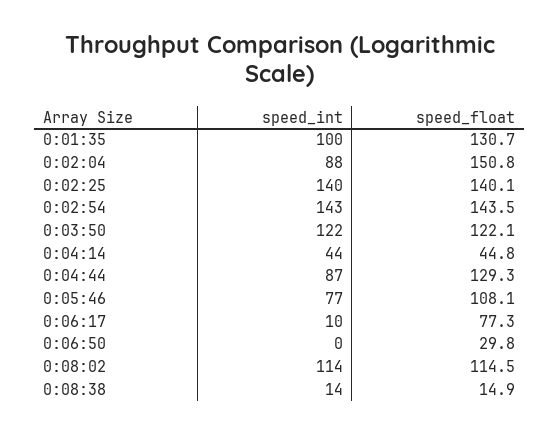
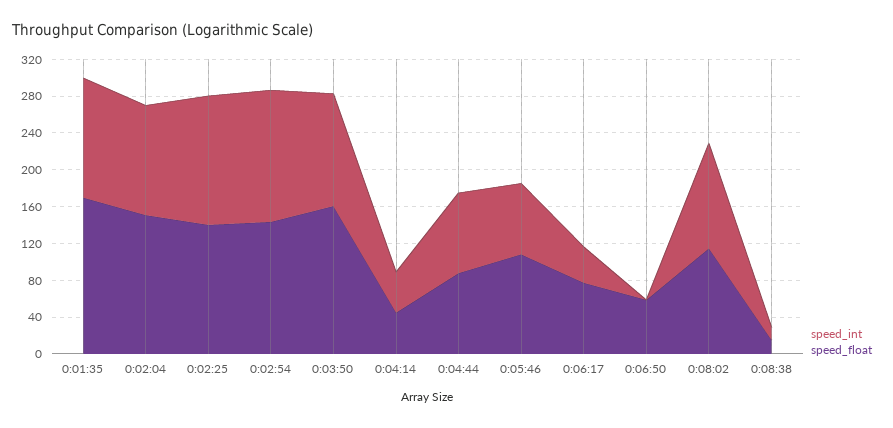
speed_int, 0:01:35: 100 -> 130
speed_float, 0:01:35: 130.7 -> 170
speed_int, 0:02:04: 88 -> 120
speed_float, 0:03:50: 122.1 -> 160
speed_float, 0:04:44: 129.3 -> 90
speed_int, 0:06:17: 10 -> 40
speed_float, 0:06:50: 29.8 -> 60

